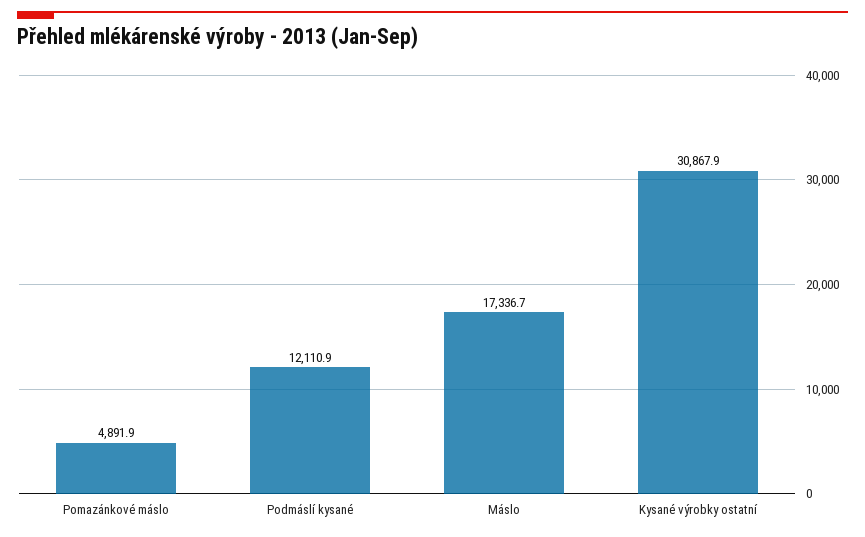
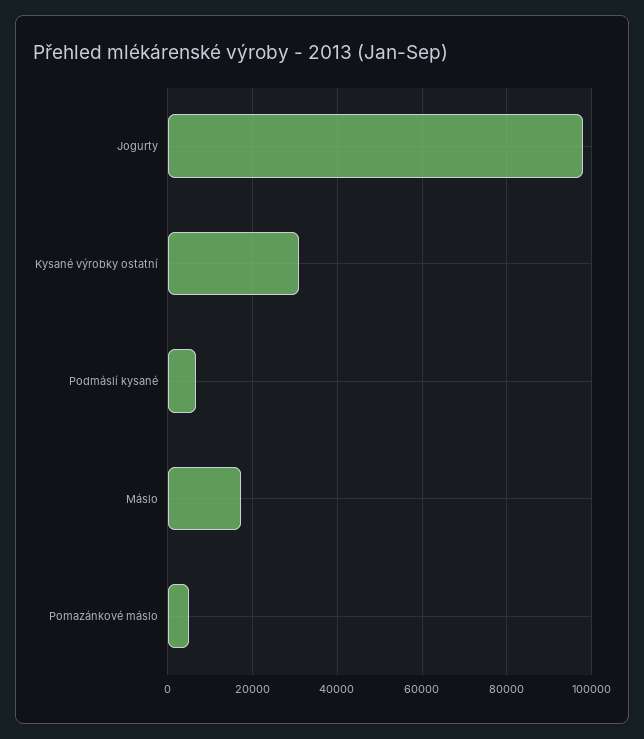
Podmáslí kysané: 12110.9 -> 6000
Jogurty: none -> 98000

